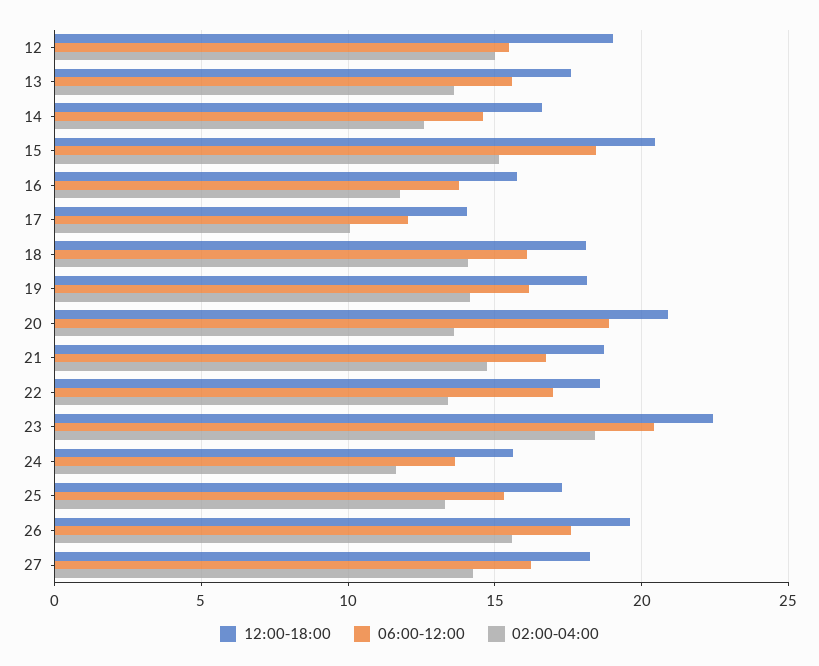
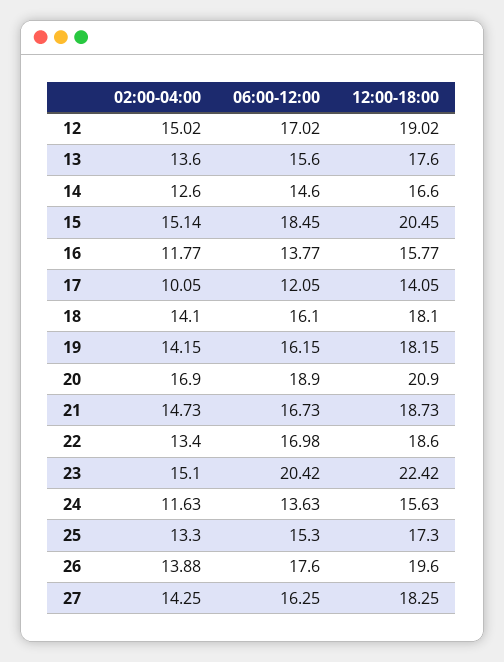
06:00-12:00, 12: 15.5 -> 17.02
02:00-04:00, 20: 13.5 -> 16.9
02:00-04:00, 23: 18.5 -> 15.1
02:00-04:00, 26: 15.5 -> 13.88

